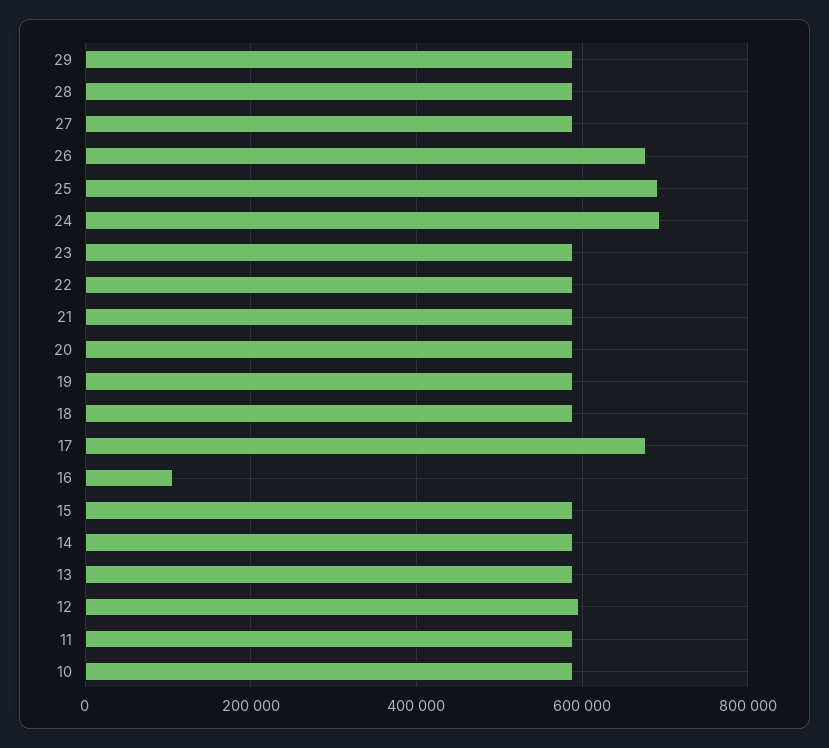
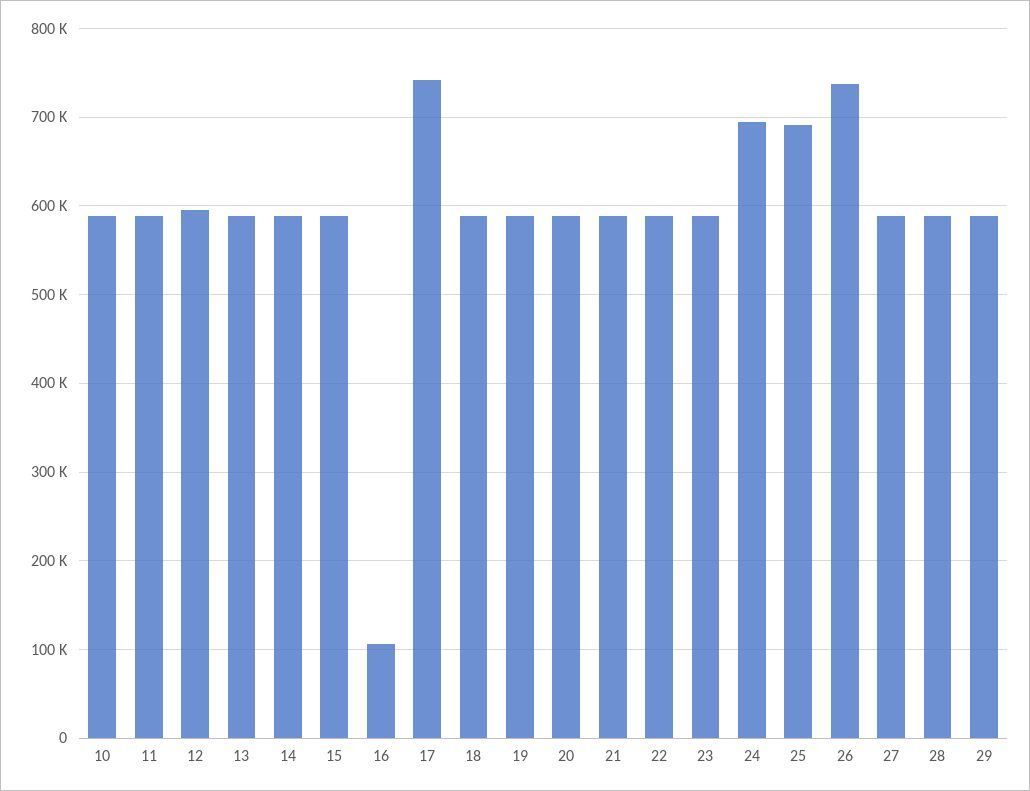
26: 680000 -> 740000
17: 680000 -> 740000

